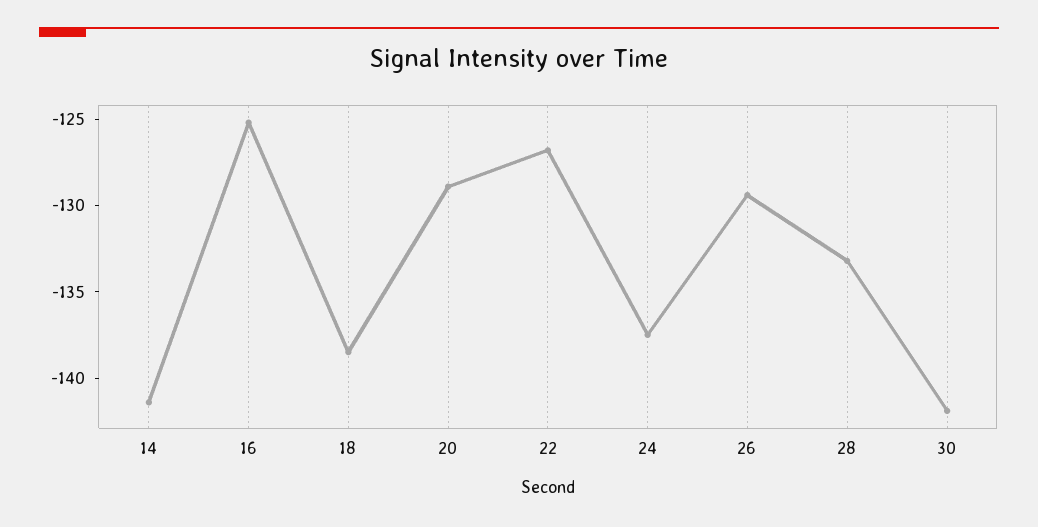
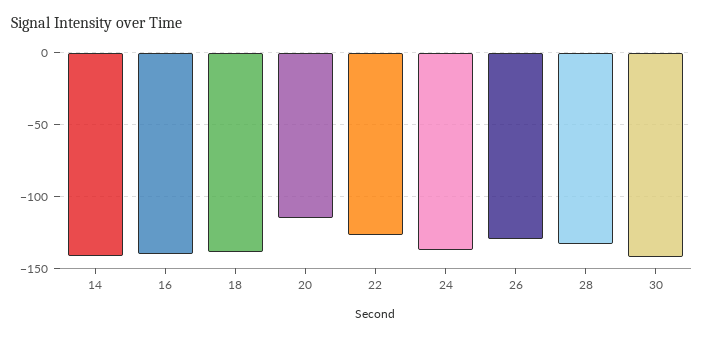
16: -125 -> -140
20: -129 -> -115

